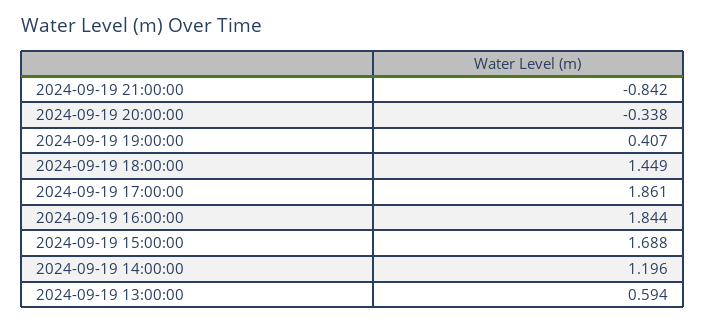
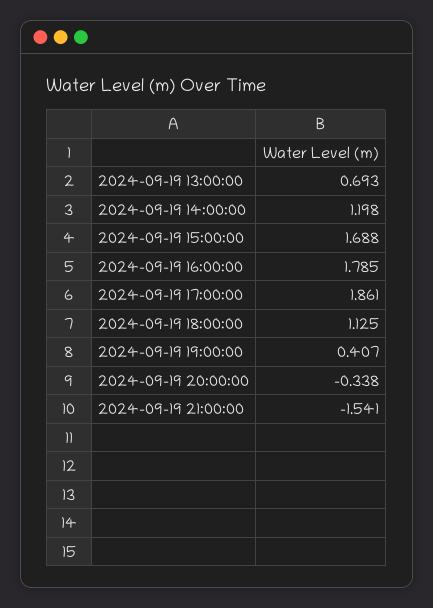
2024-09-19 21:00:00: -0.842 -> -1.541
2024-09-19 18:00:00: 1.449 -> 1.125
2024-09-19 16:00:00: 1.844 -> 1.785
2024-09-19 14:00:00: 1.196 -> 1.198
2024-09-19 13:00:00: 0.594 -> 0.693

